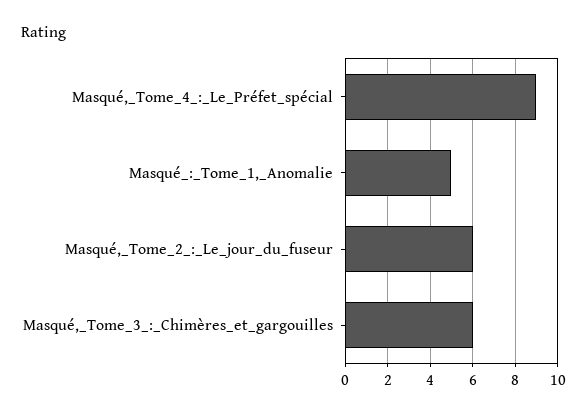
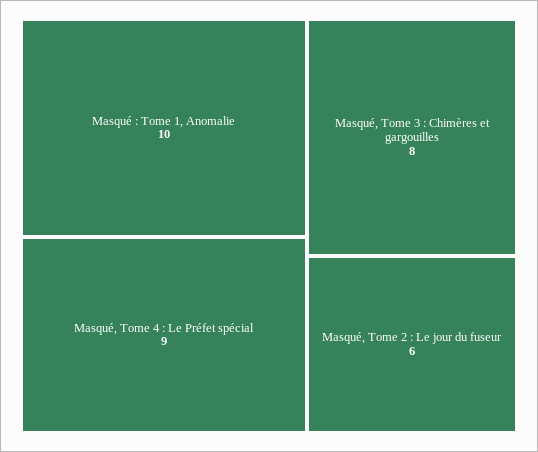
Masqué_:_Tome_1,_Anomalie: 5 -> 10
Masqué,_Tome_3_:_Chimères_et_gargouilles: 6 -> 8

